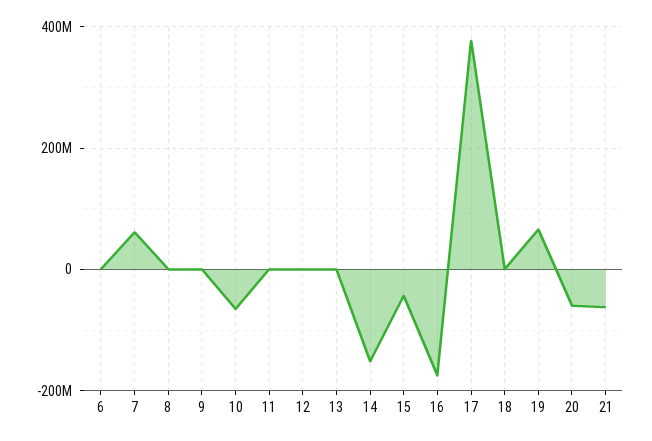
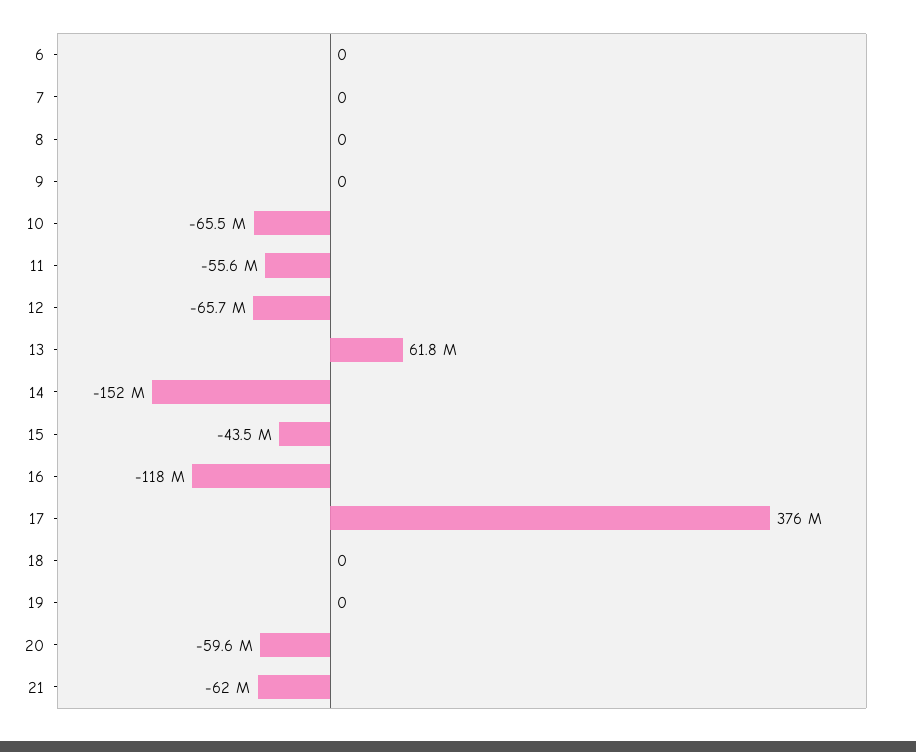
7: 60000000 -> 0
11: 0 -> -55600000
12: 0 -> -65700000
13: 0 -> 61800000
16: -180000000 -> -118000000
19: 60000000 -> 0

